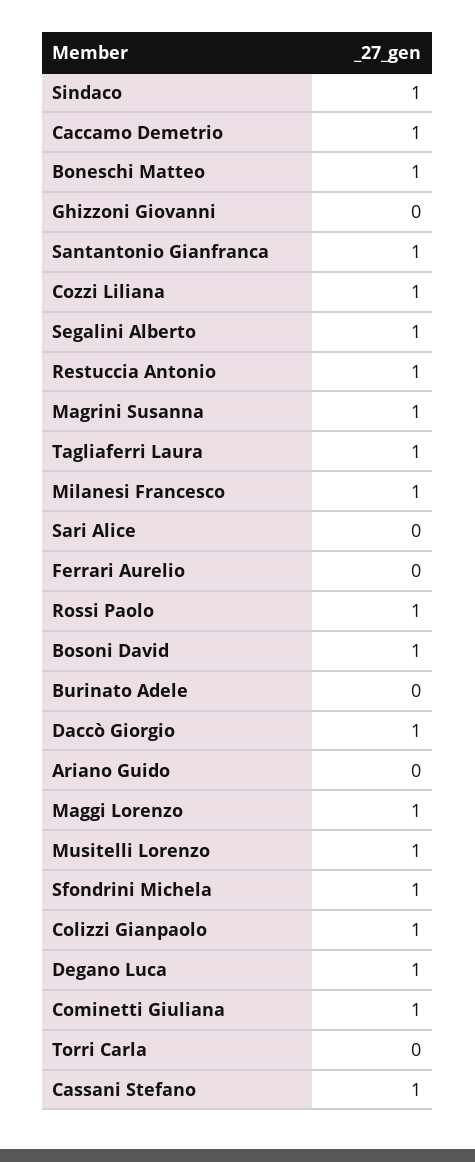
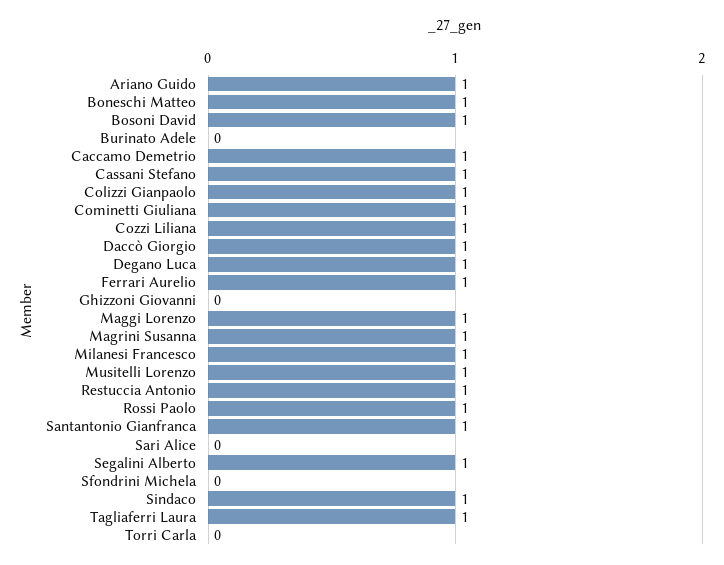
Ferrari Aurelio: 0 -> 1
Ariano Guido: 0 -> 1
Sfondrini Michela: 1 -> 0

